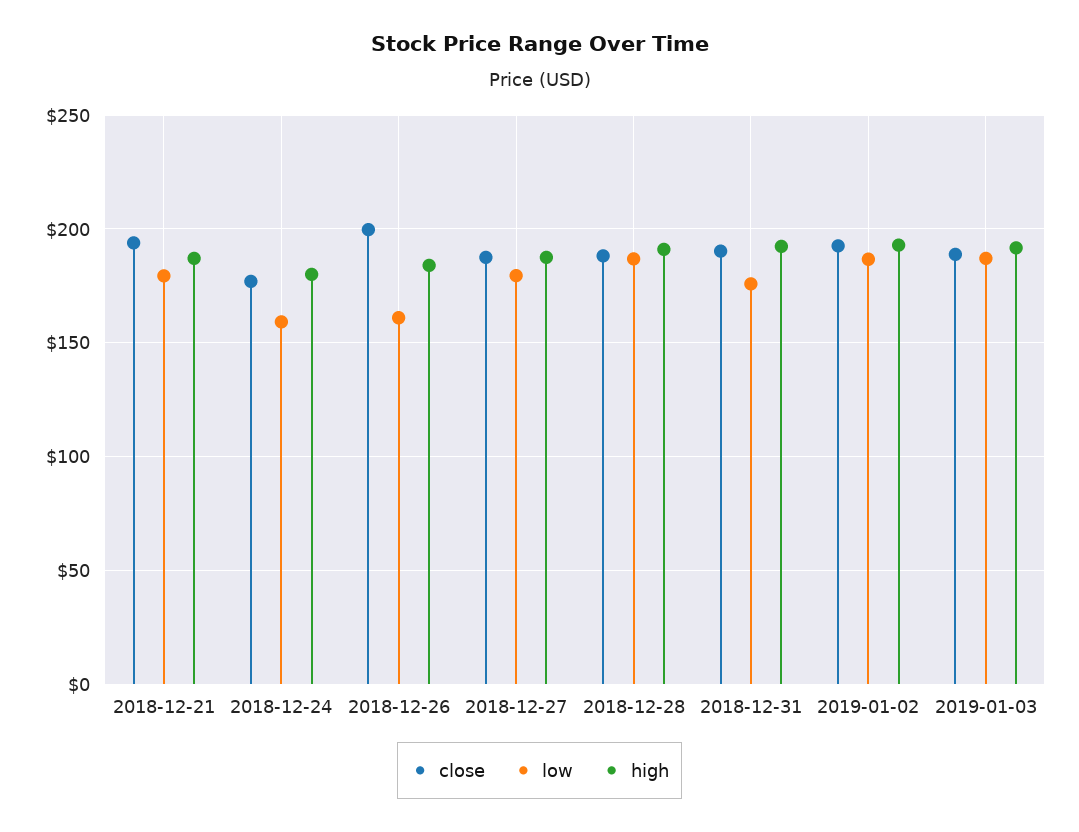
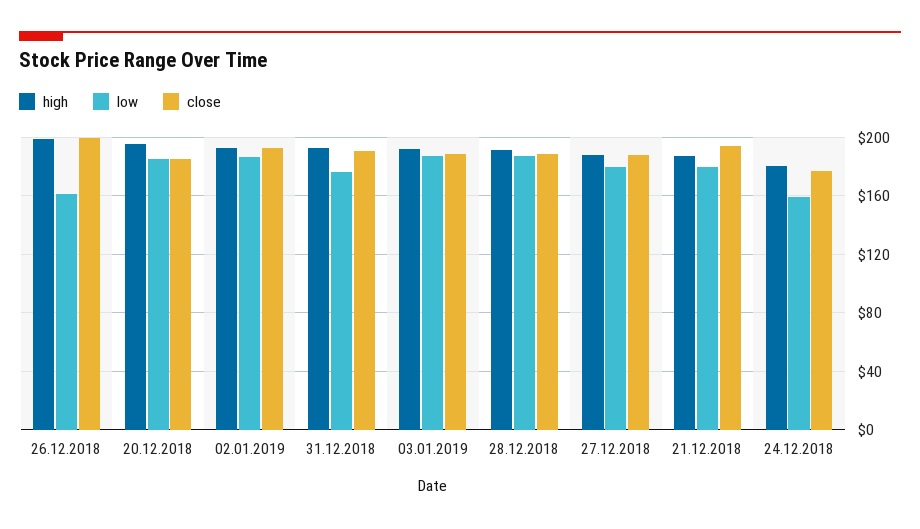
high, 2018-12-26: 185 -> 200
high, 20.12.2018: none -> 195
low, 20.12.2018: none -> 185
close, 20.12.2018: none -> 185

